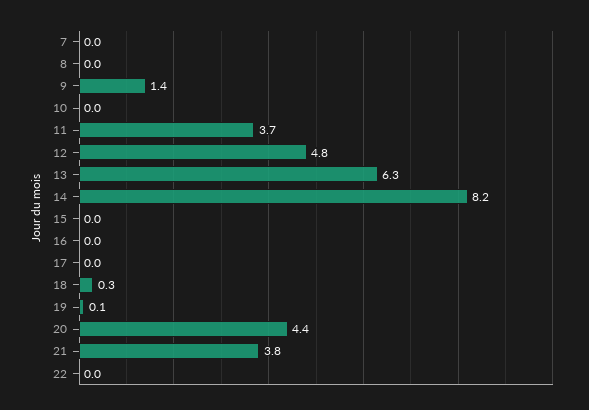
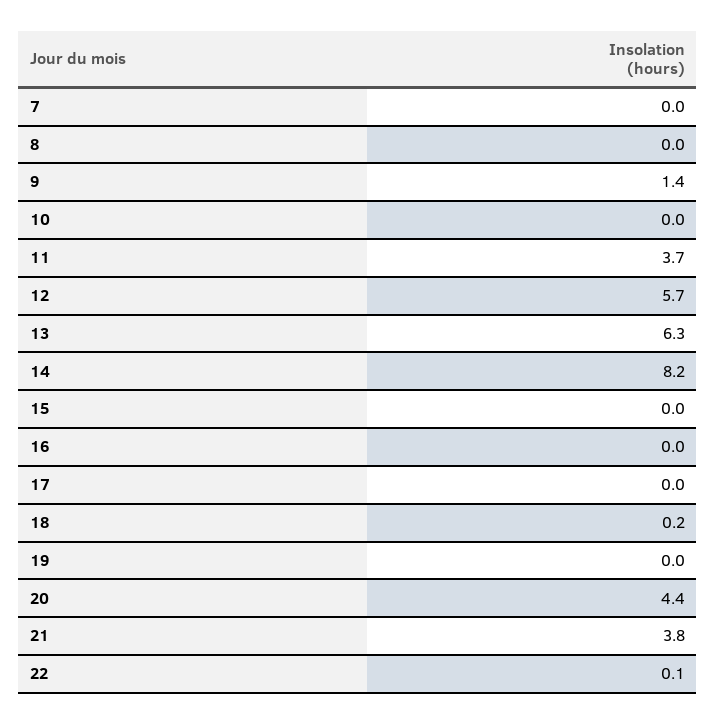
12: 4.8 -> 5.7
18: 0.3 -> 0.2
19: 0.1 -> 0
22: 0 -> 0.1

